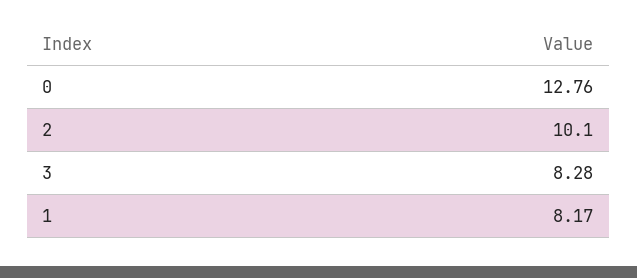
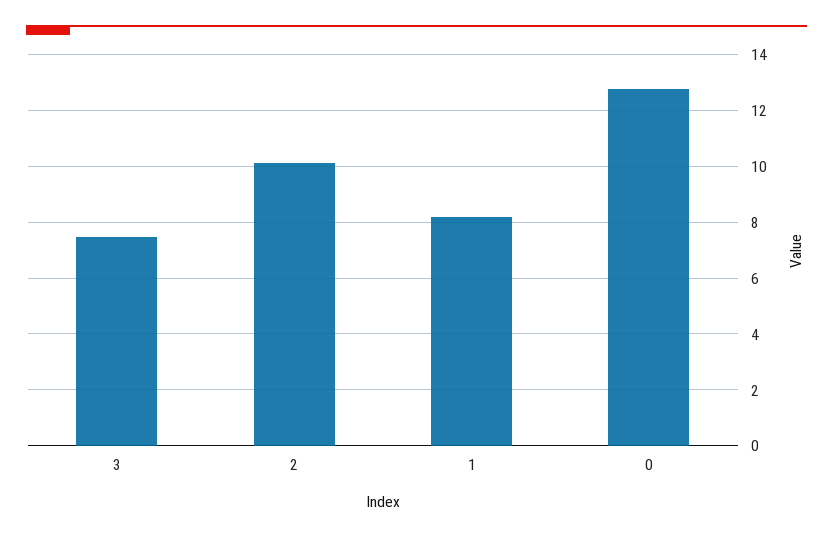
3: 8.28 -> 7.5

